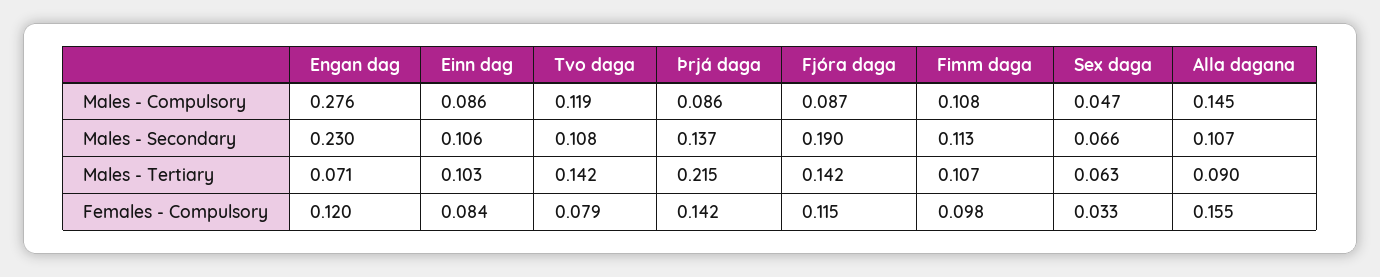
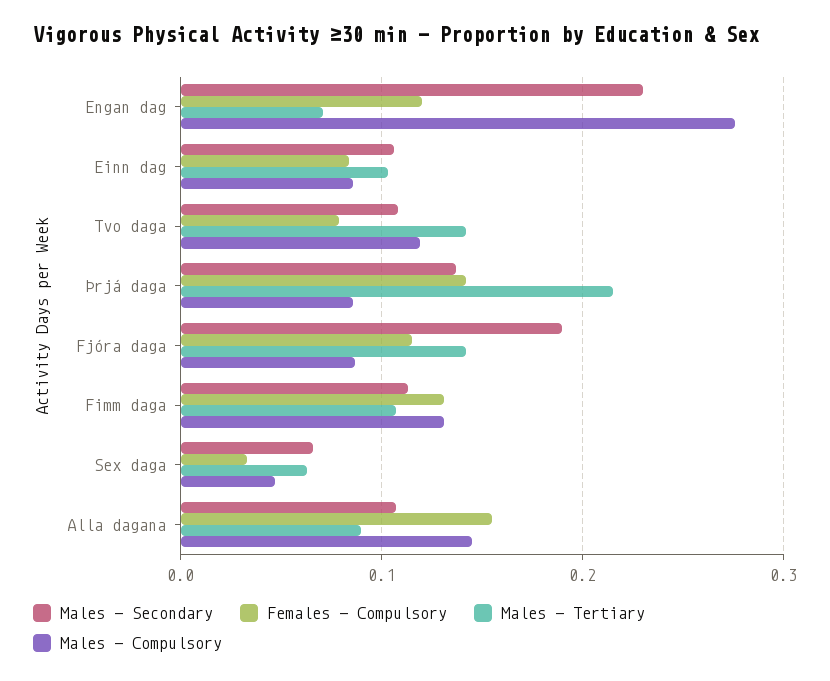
Males - Compulsory, Fimm daga: 0.108 -> 0.13
Females - Compulsory, Fimm daga: 0.098 -> 0.13

